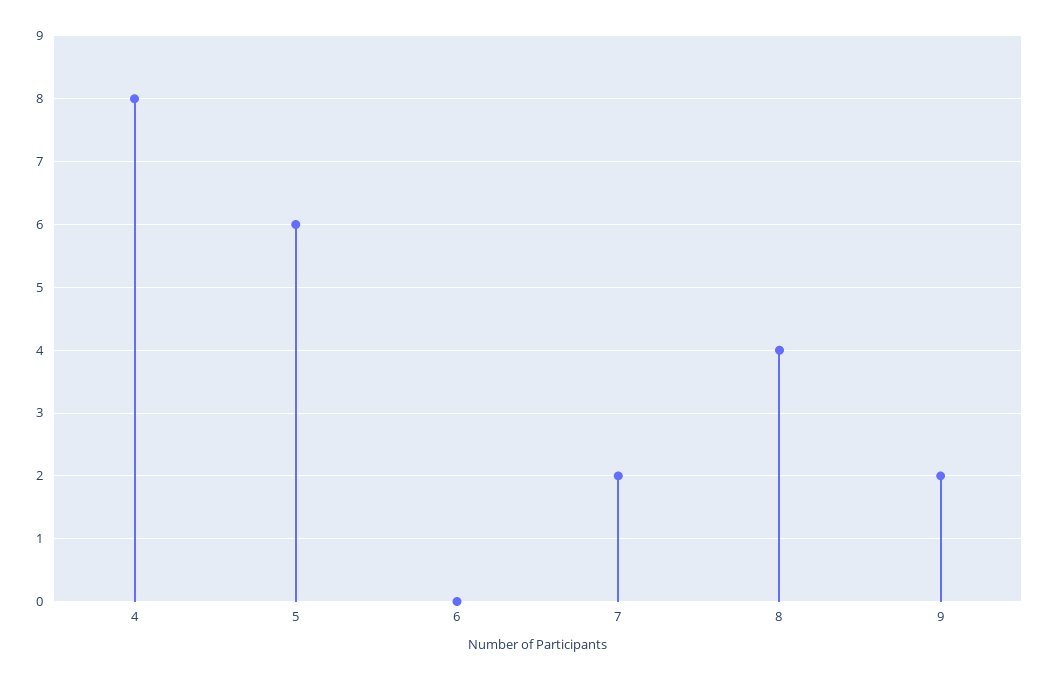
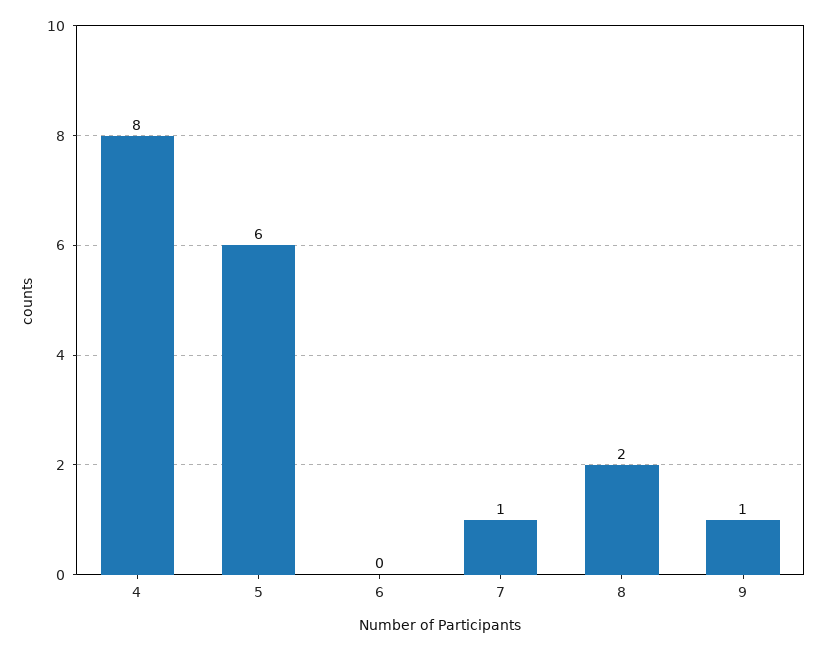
7: 2 -> 1
8: 4 -> 2
9: 2 -> 1

